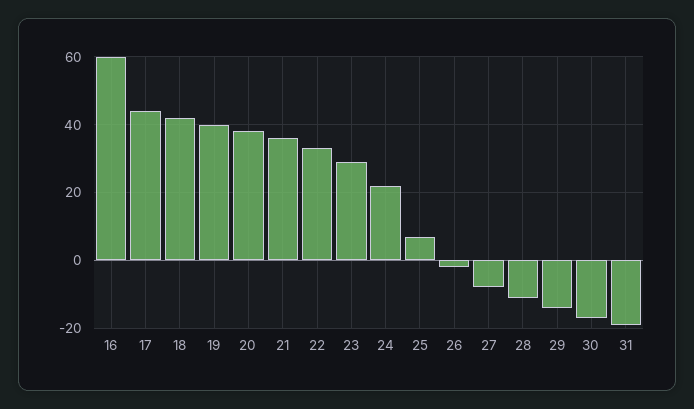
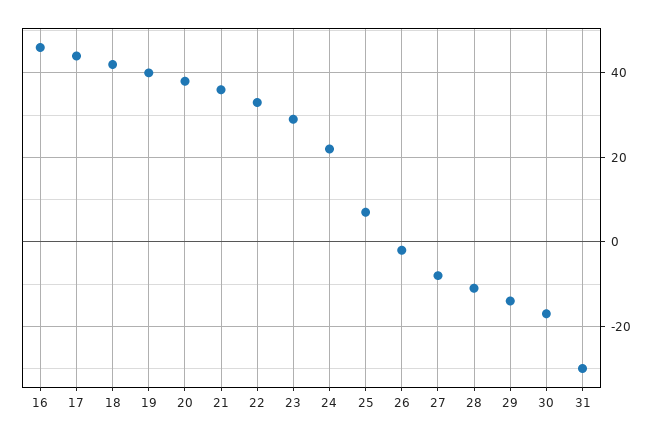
16: 60 -> 45
31: -20 -> -30

